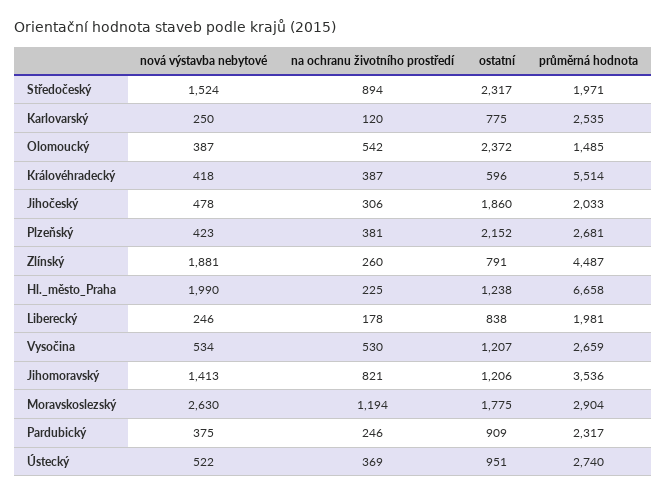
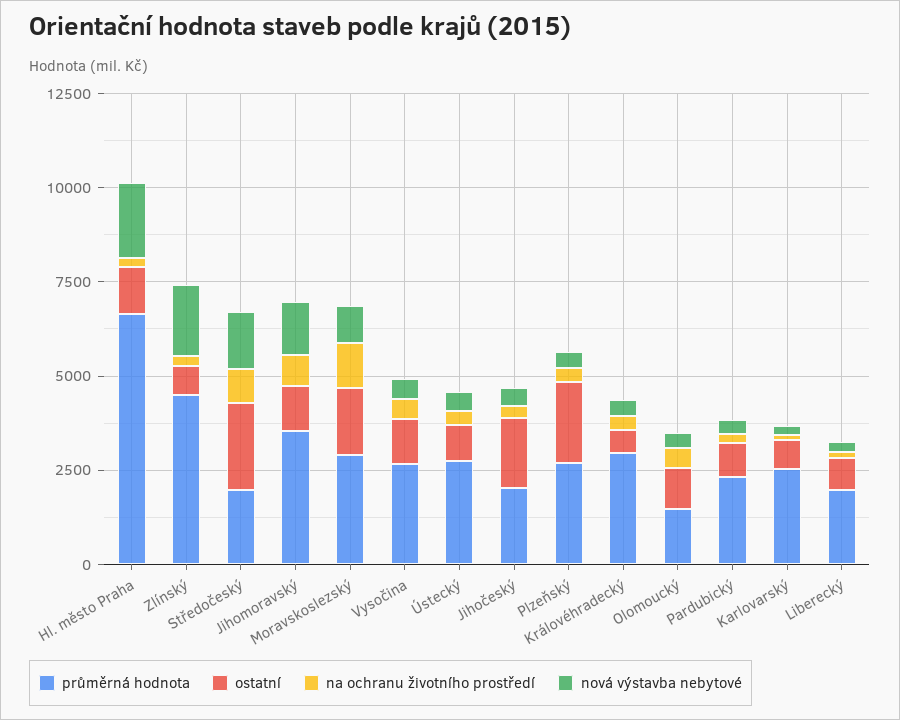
ostatní, Olomoucký: 2372 -> 1000
průměrná hodnota, Královéhradecký: 5514 -> 3000
nová výstavba nebytové, Moravskoslezský: 2630 -> 1000

